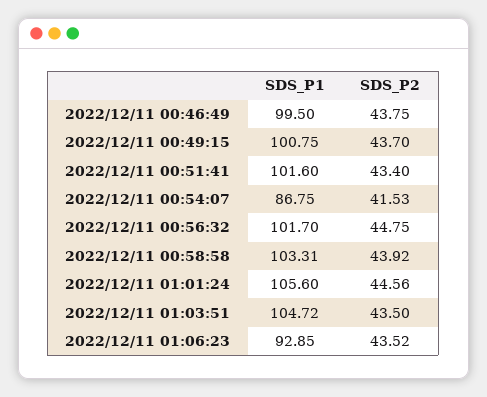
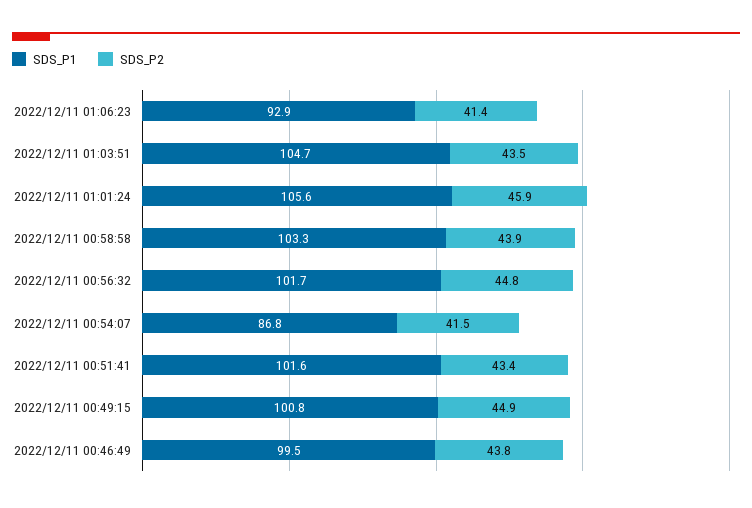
SDS_P2, 2022/12/11 00:49:15: 43.7 -> 44.9
SDS_P2, 2022/12/11 01:01:24: 44.56 -> 45.9
SDS_P2, 2022/12/11 01:06:23: 43.52 -> 41.4

